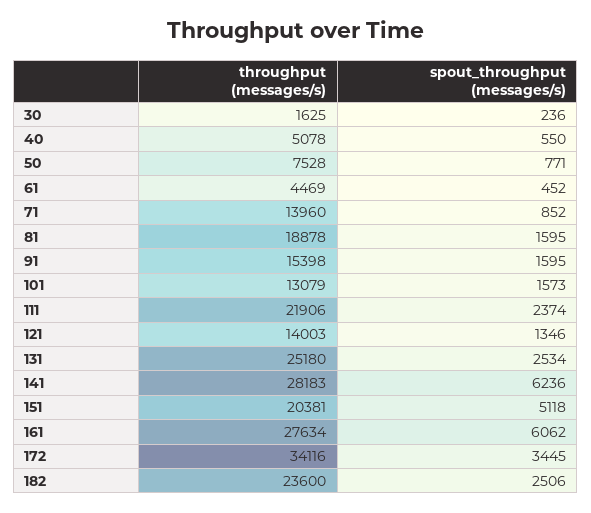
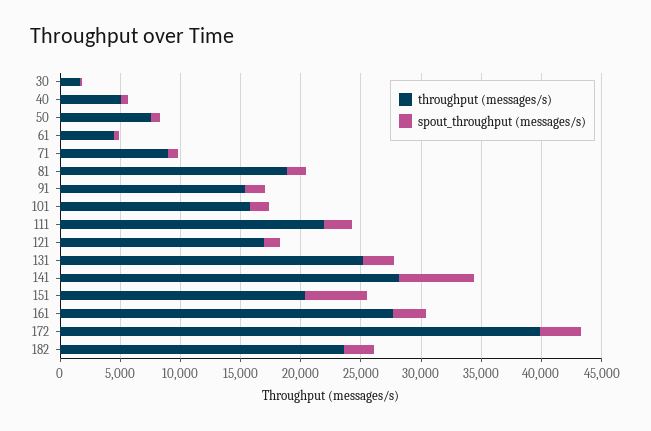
throughput (messages/s), 71: 13960 -> 9000
throughput (messages/s), 101: 13079 -> 16000
throughput (messages/s), 121: 14003 -> 17000
spout_throughput (messages/s), 161: 6062 -> 3000
throughput (messages/s), 172: 34116 -> 40000

